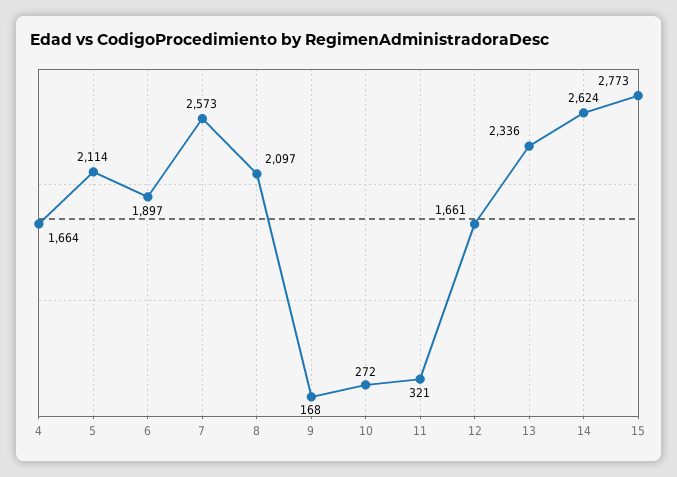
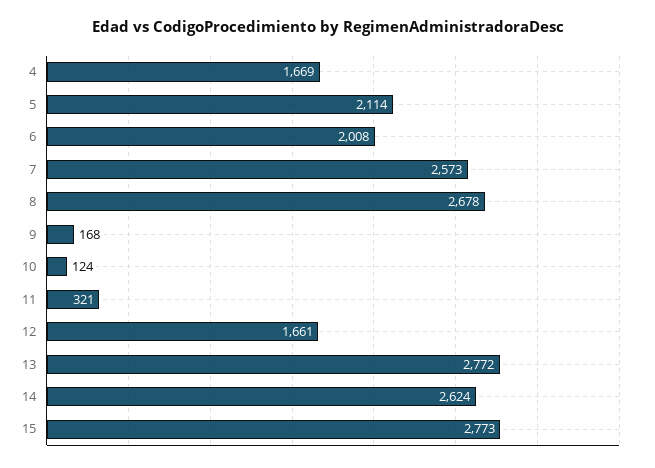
4: 1664 -> 1669
6: 1897 -> 2008
8: 2097 -> 2678
10: 272 -> 124
13: 2336 -> 2772

